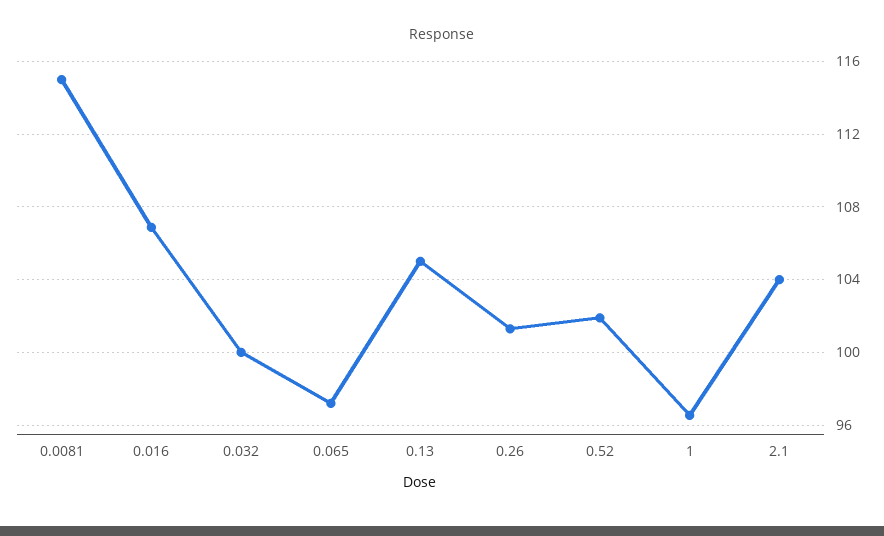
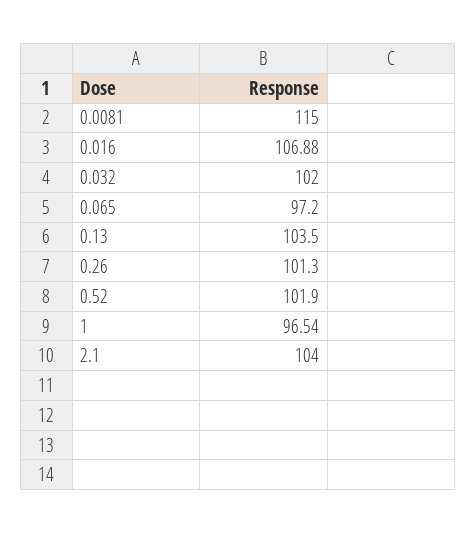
0.032: 100 -> 102
0.13: 105 -> 103.5

